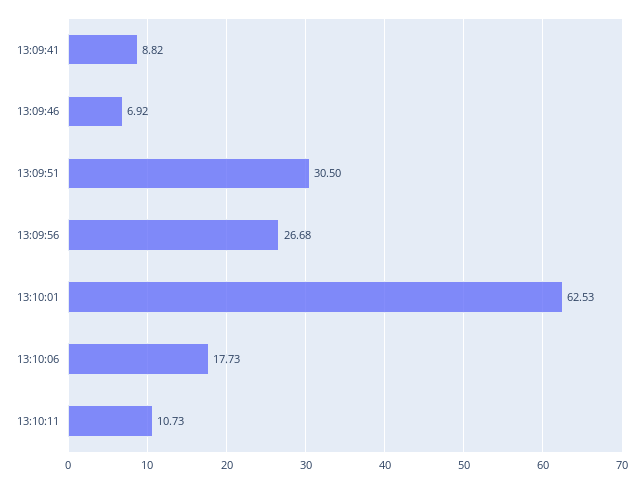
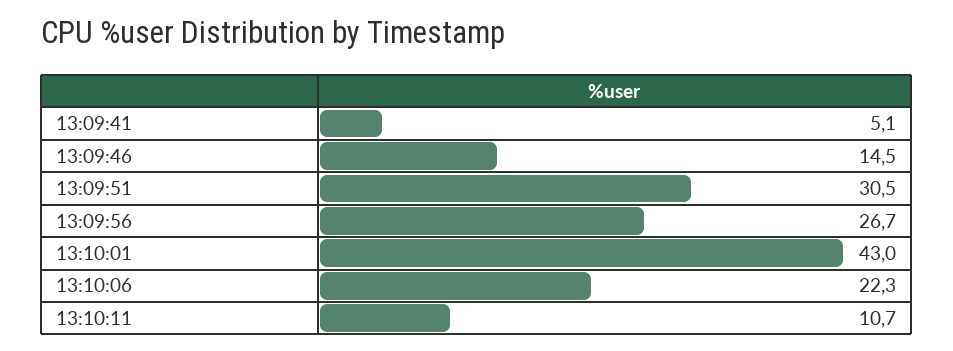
13:09:41: 8.82 -> 5.1
13:09:46: 6.92 -> 14.5
13:10:01: 62.53 -> 43
13:10:06: 17.73 -> 22.3

